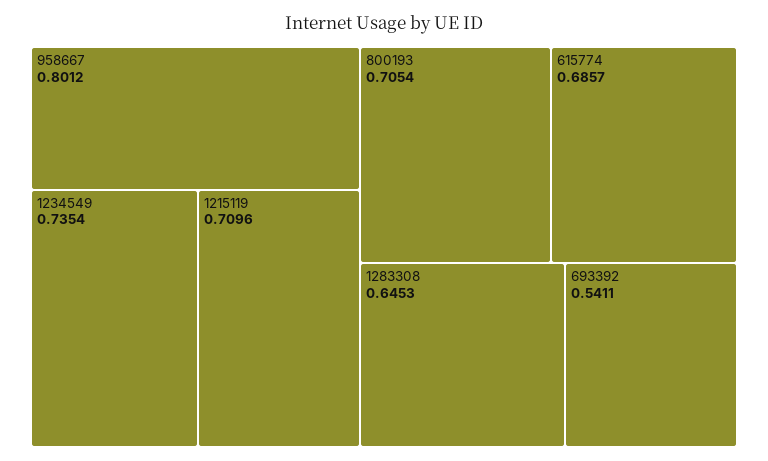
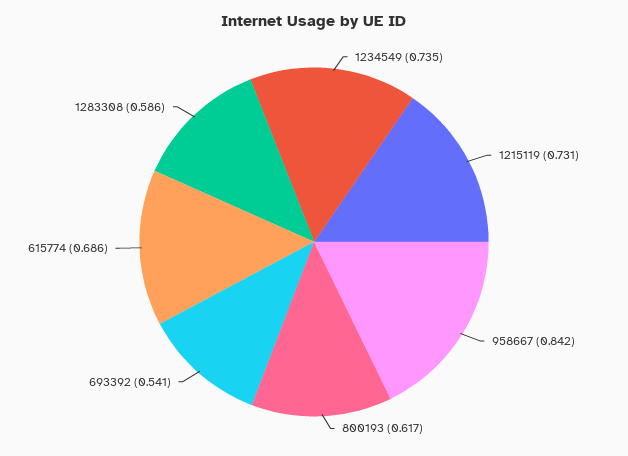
958667: 0.8012 -> 0.842
1215119: 0.7096 -> 0.731
800193: 0.7054 -> 0.617
1283308: 0.6453 -> 0.586

